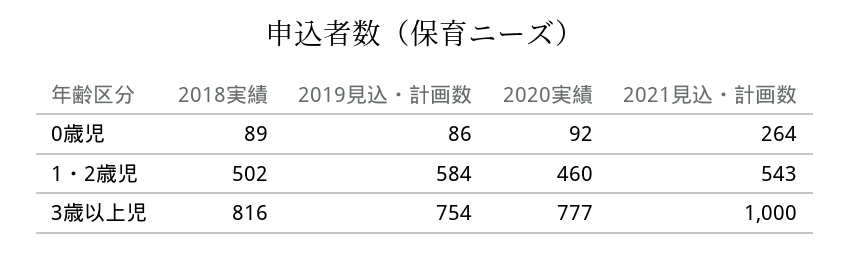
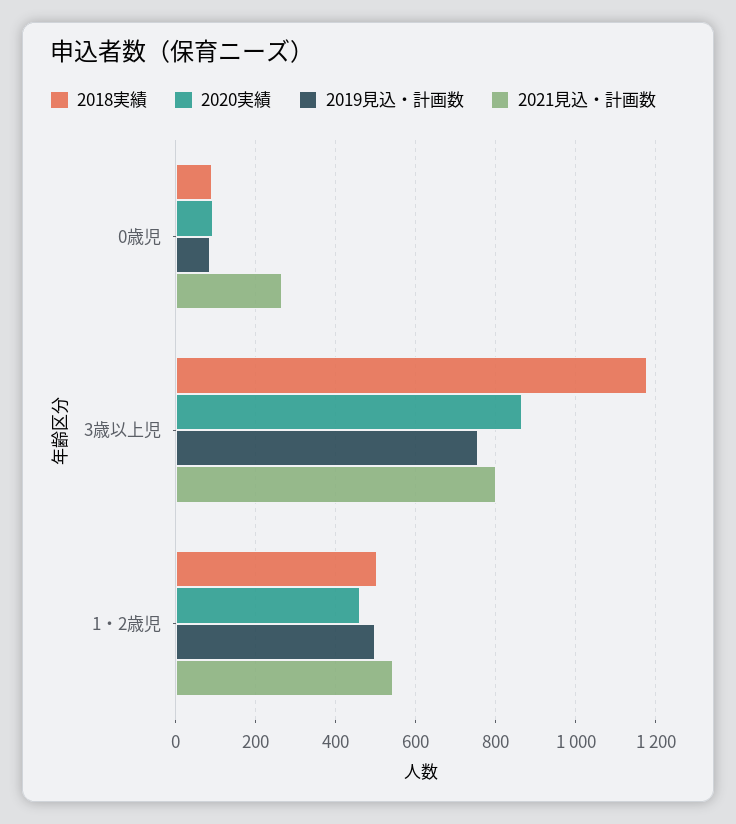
2019見込・計画数, 1・2歳児: 584 -> 500
2018実績, 3歳以上児: 816 -> 1180
2020実績, 3歳以上児: 777 -> 860
2021見込・計画数, 3歳以上児: 1000 -> 800

